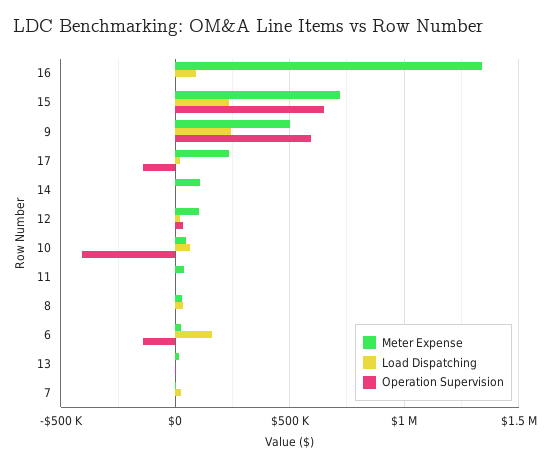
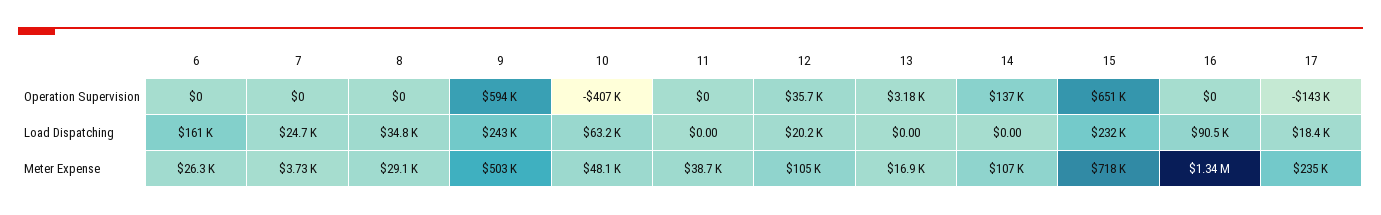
Operation Supervision, 14: 0 -> 137000
Operation Supervision, 6: -150000 -> 0

